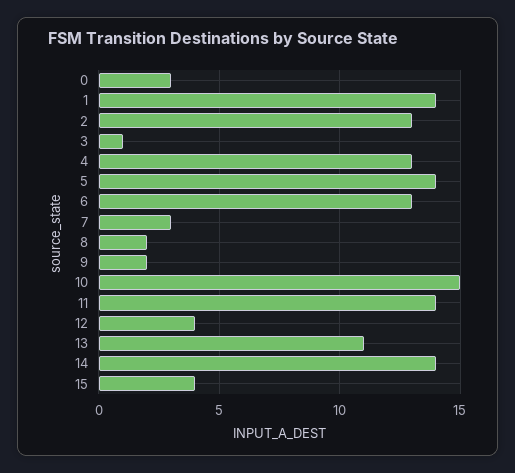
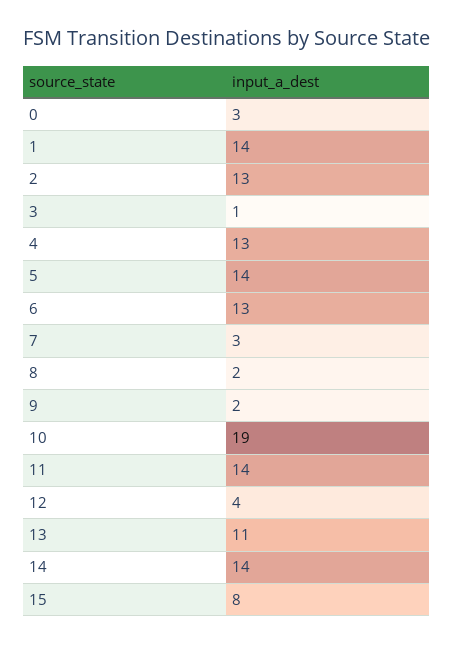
10: 15 -> 19
15: 4 -> 8

